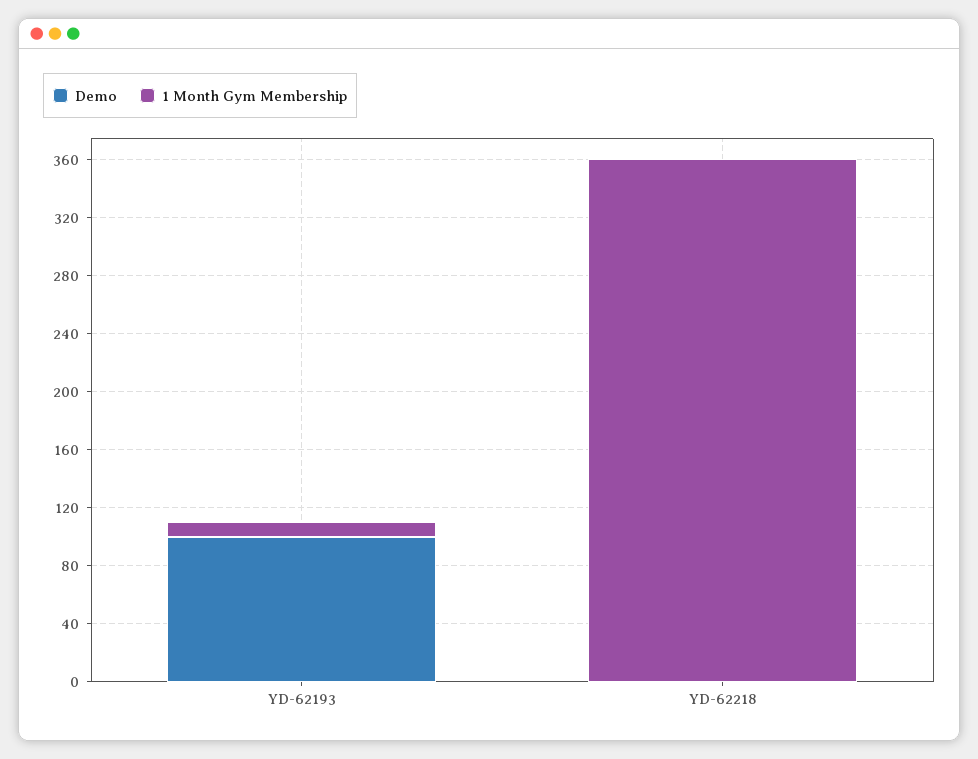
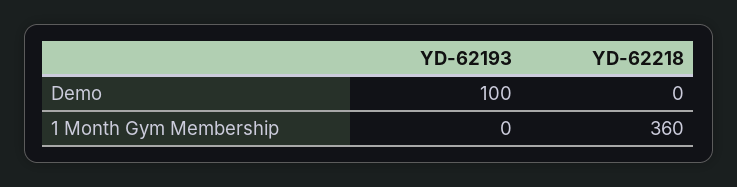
1 Month Gym Membership, YD-62193: 10 -> 0

